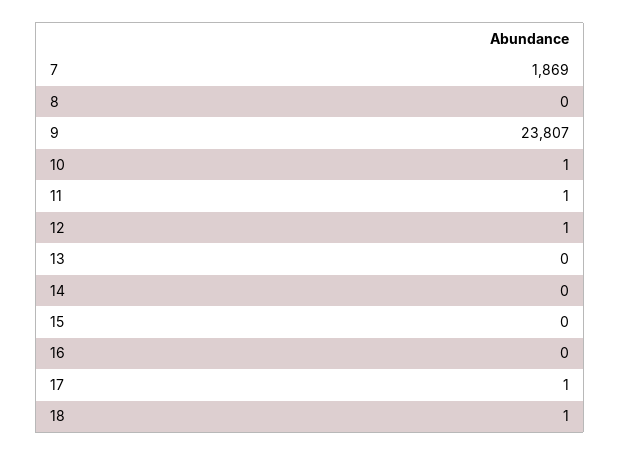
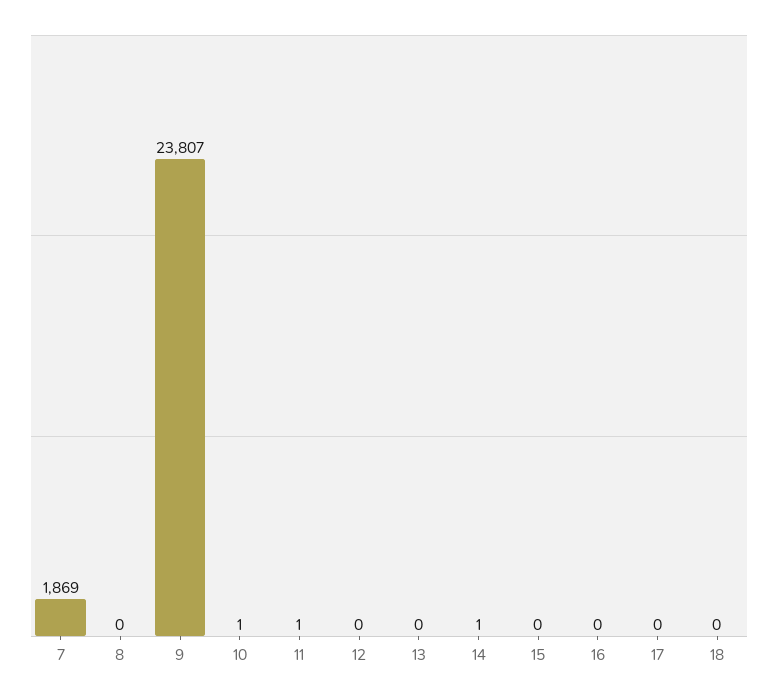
12: 1 -> 0
14: 0 -> 1
17: 1 -> 0
18: 1 -> 0

